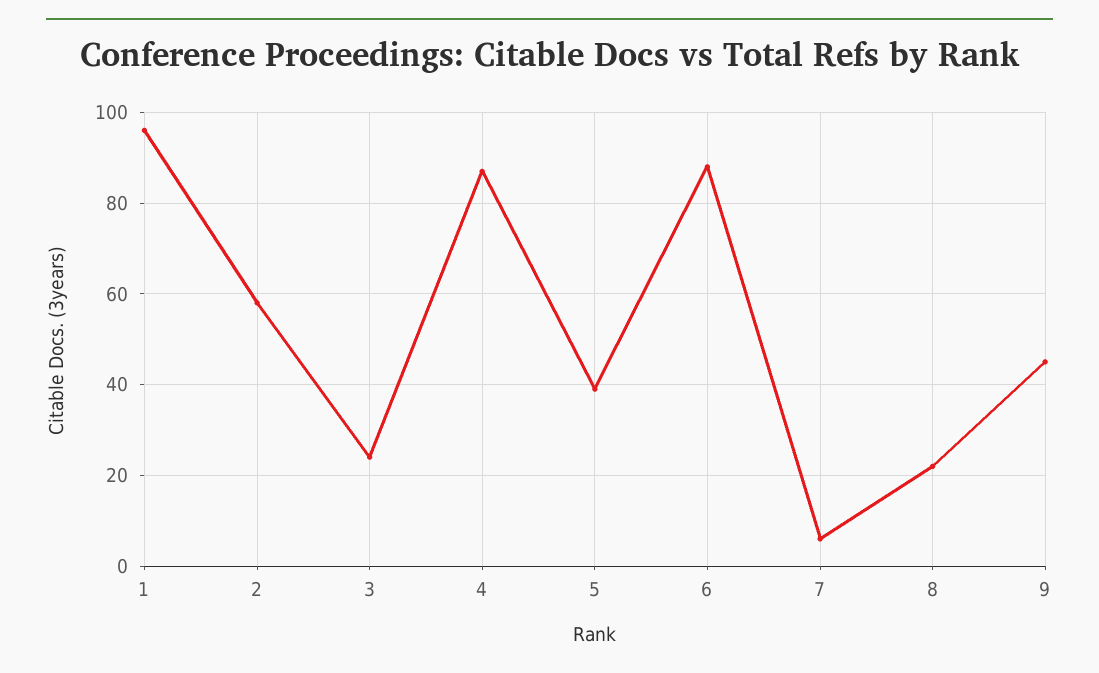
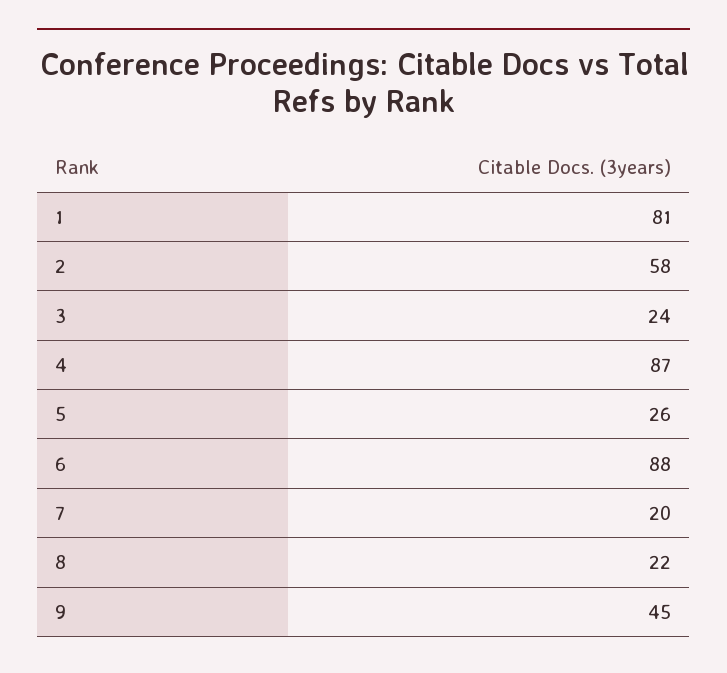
1: 95 -> 81
5: 40 -> 26
7: 5 -> 20

